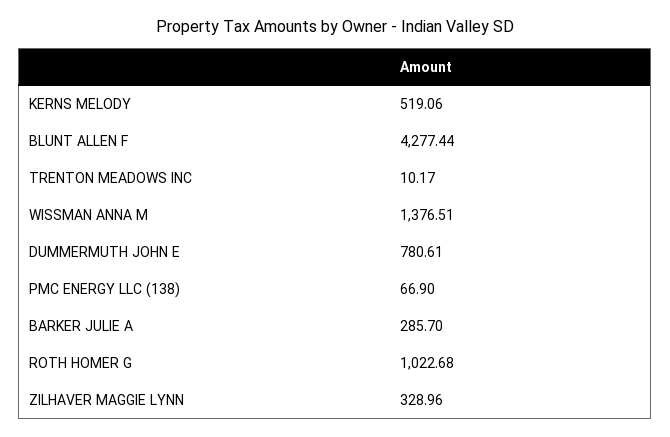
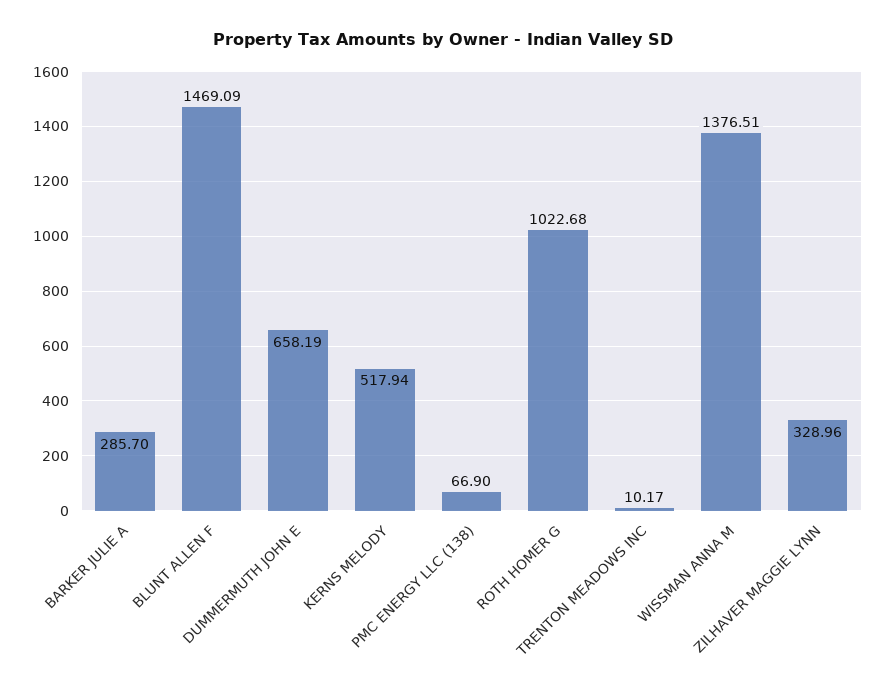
KERNS MELODY: 519.06 -> 517.94
BLUNT ALLEN F: 4277.44 -> 1469.09
DUMMERMUTH JOHN E: 780.61 -> 658.19

